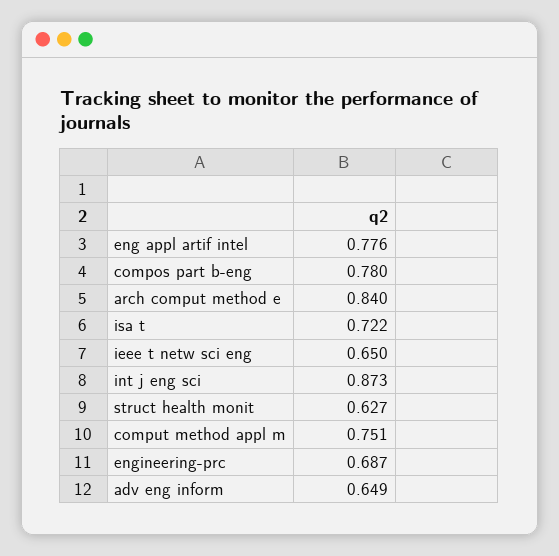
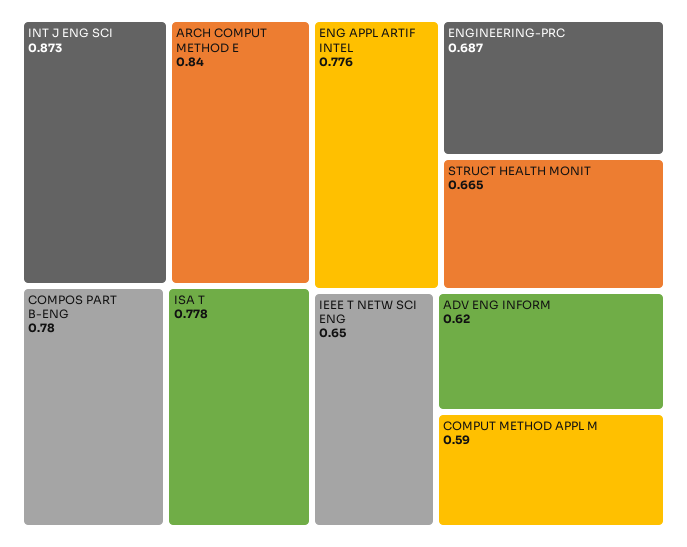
isa t: 0.722 -> 0.778
struct health monit: 0.627 -> 0.665
comput method appl m: 0.751 -> 0.59
adv eng inform: 0.649 -> 0.62

